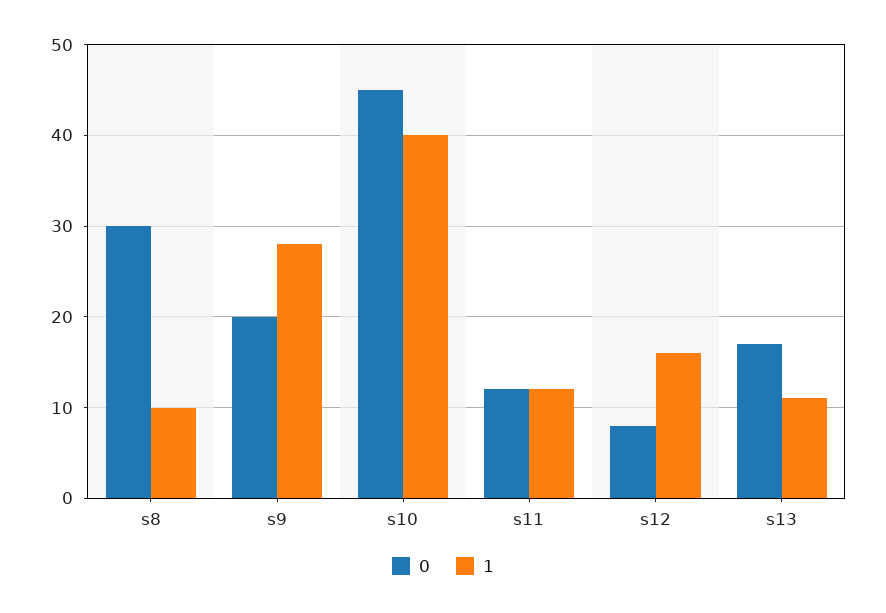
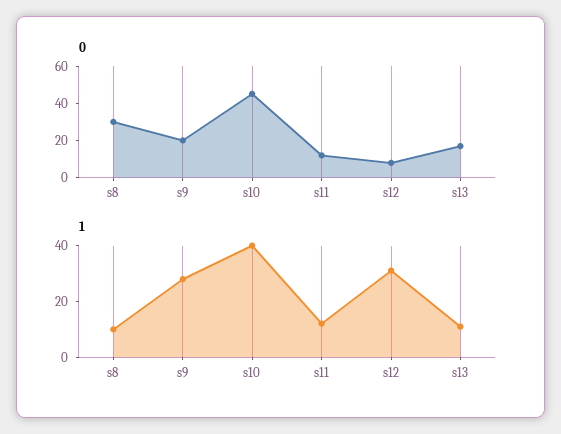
1, s12: 16 -> 30

